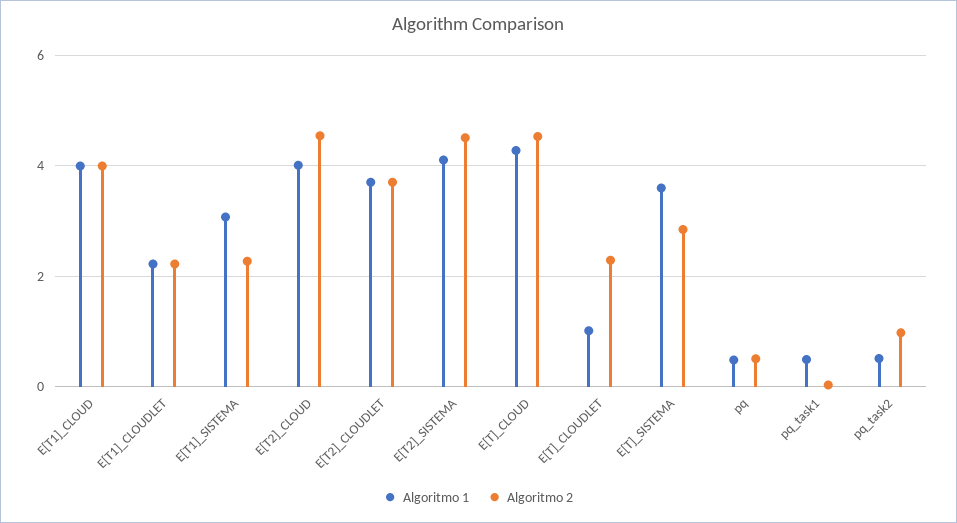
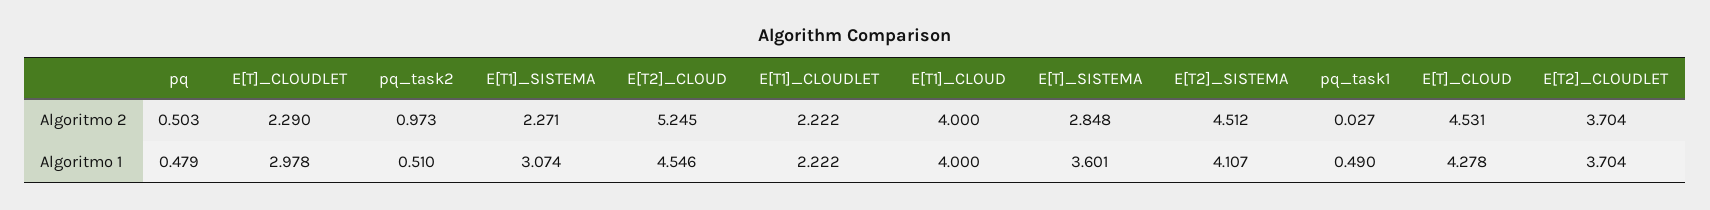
Algoritmo 1, E[T2]_CLOUD: 4 -> 4.546
Algoritmo 2, E[T2]_CLOUD: 4.6 -> 5.245
Algoritmo 1, E[T]_CLOUDLET: 1 -> 2.978

